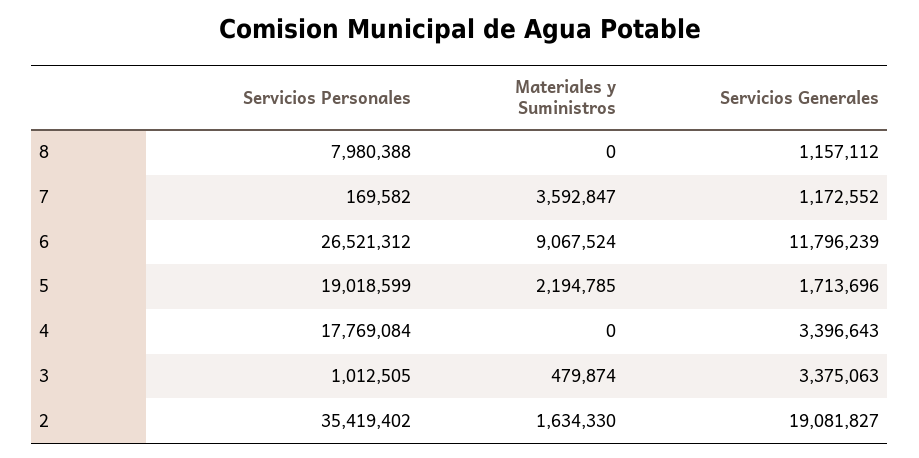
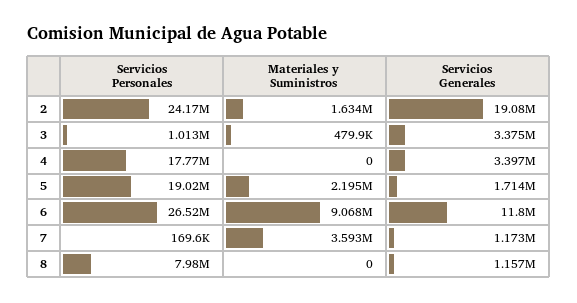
Servicios Personales, 2: 35419402 -> 24170000

